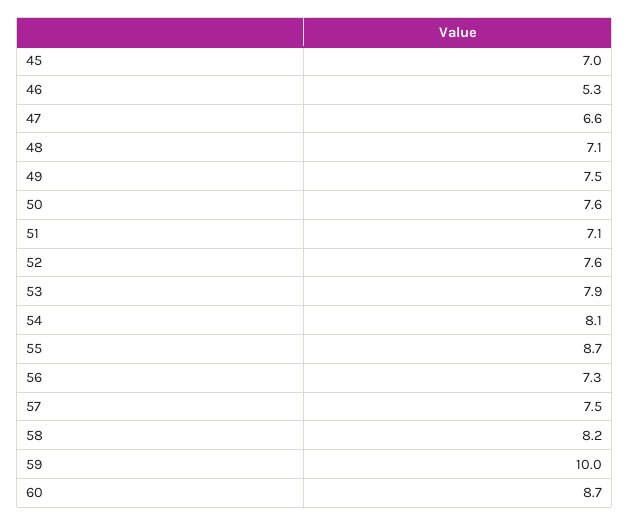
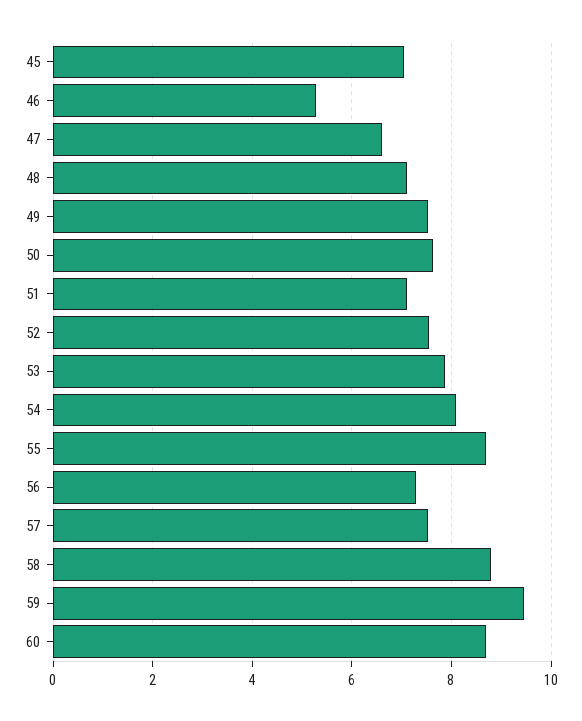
58: 8.2 -> 8.8
59: 10 -> 9.4

